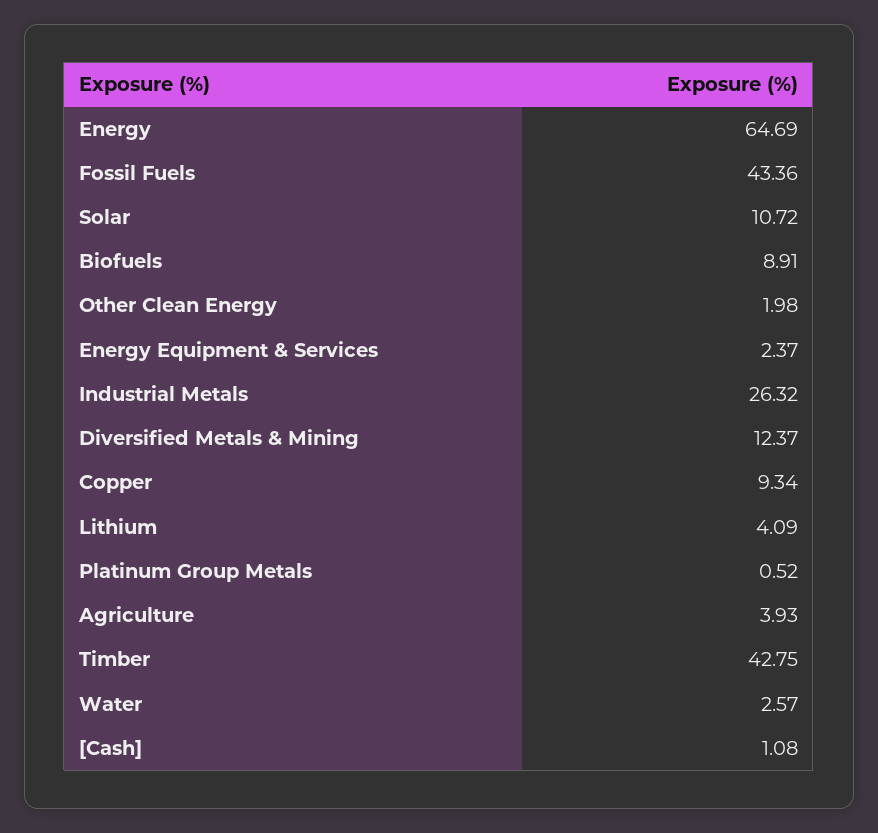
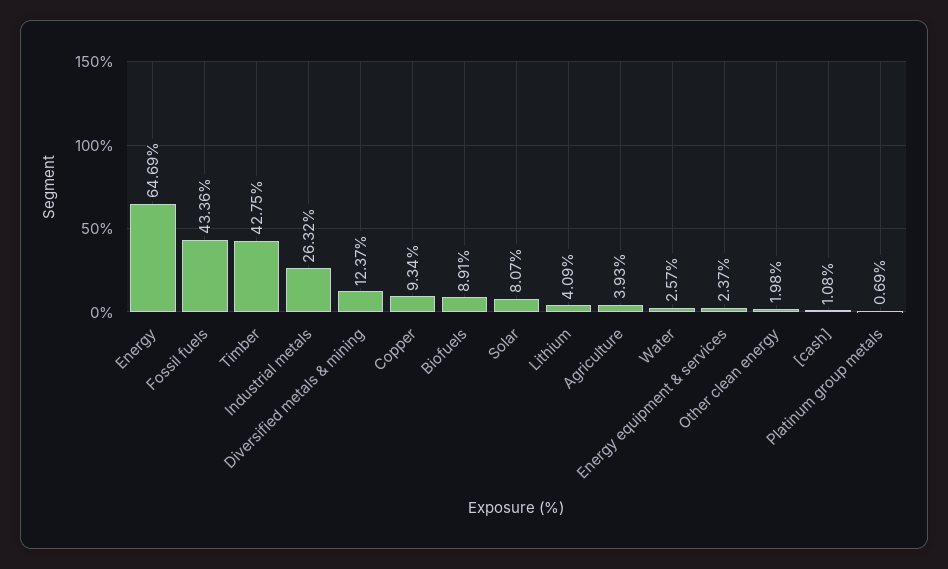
Solar: 10.72 -> 8.07
Platinum Group Metals: 0.52 -> 0.69

